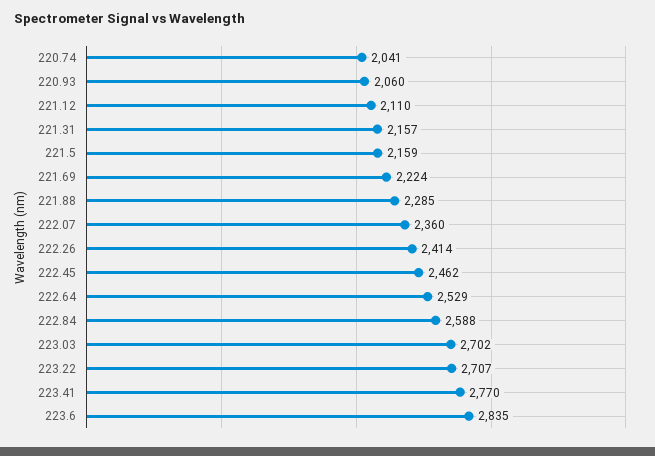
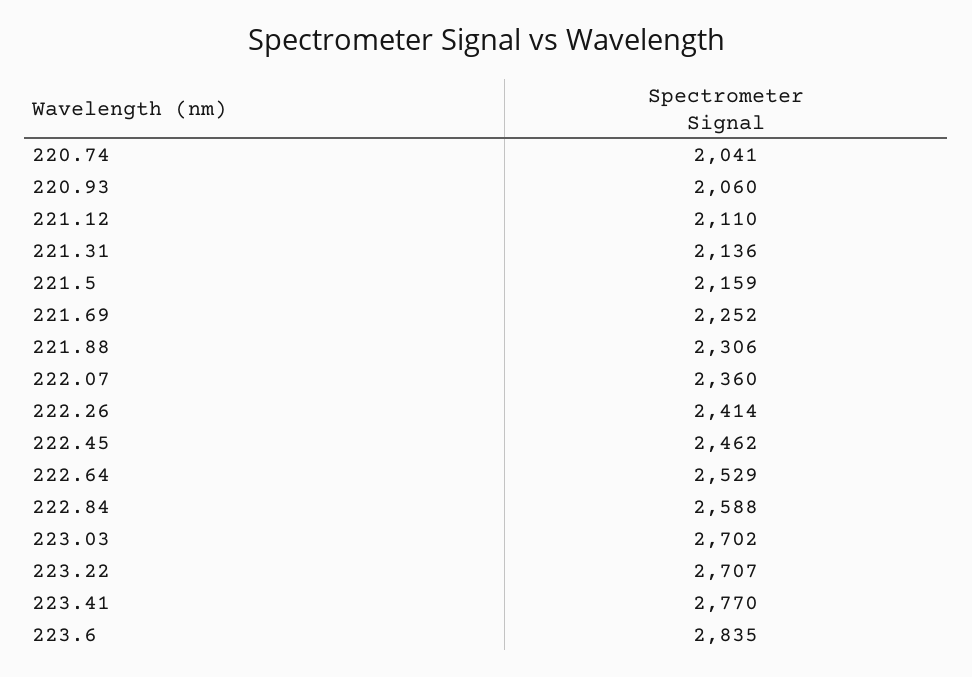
221.31: 2157 -> 2136
221.69: 2224 -> 2252
221.88: 2285 -> 2306

